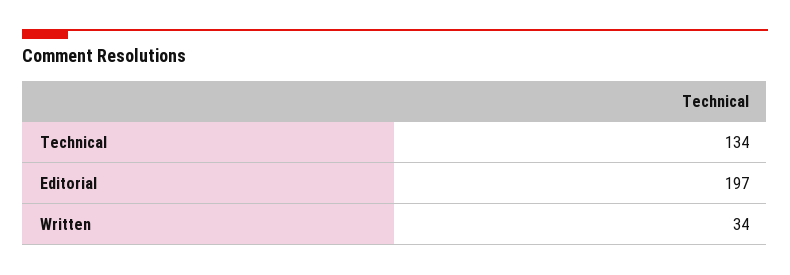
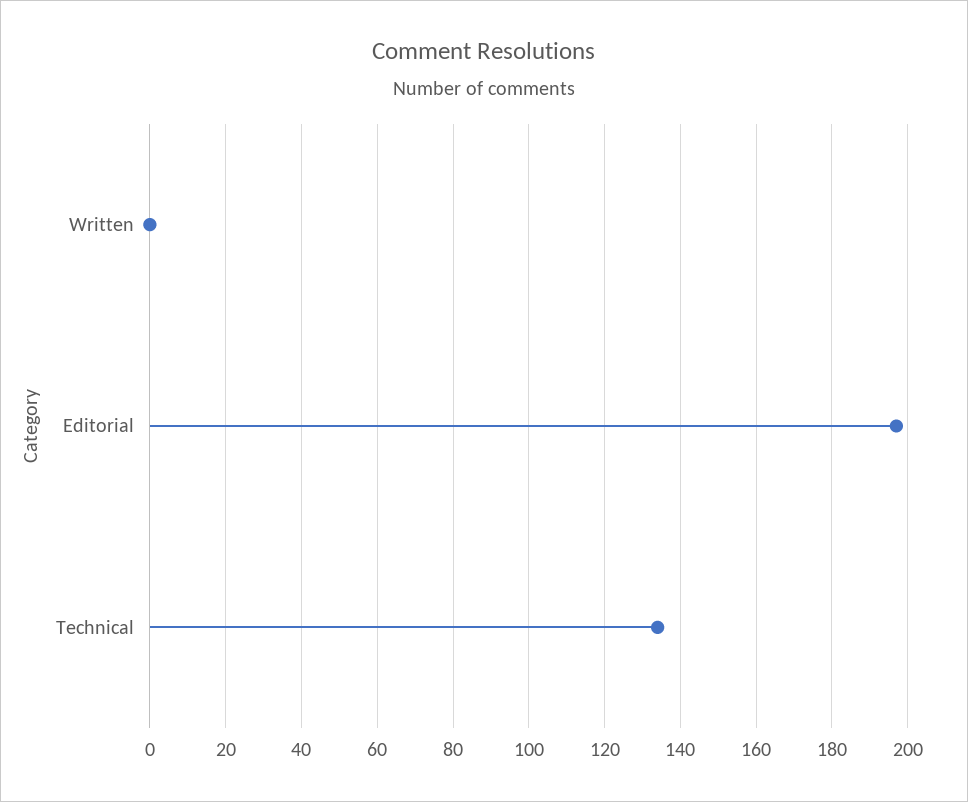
Written: 34 -> 0

